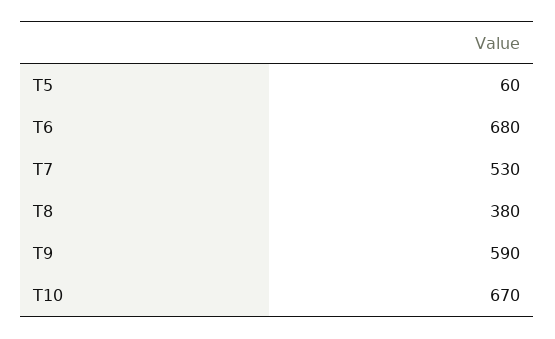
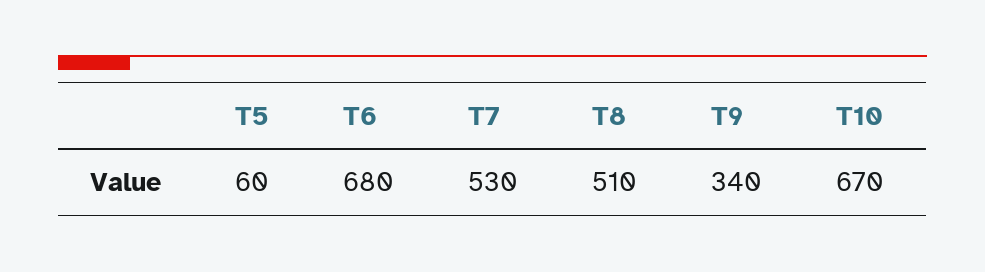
T8: 380 -> 510
T9: 590 -> 340

